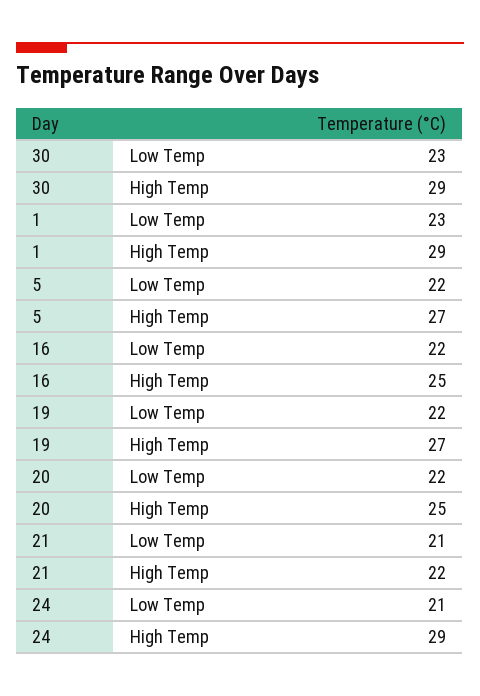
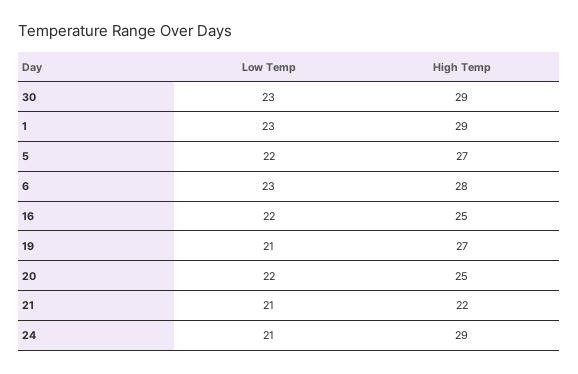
19, Low Temp: 22 -> 21
6, Low Temp: none -> 23
6, High Temp: none -> 28

